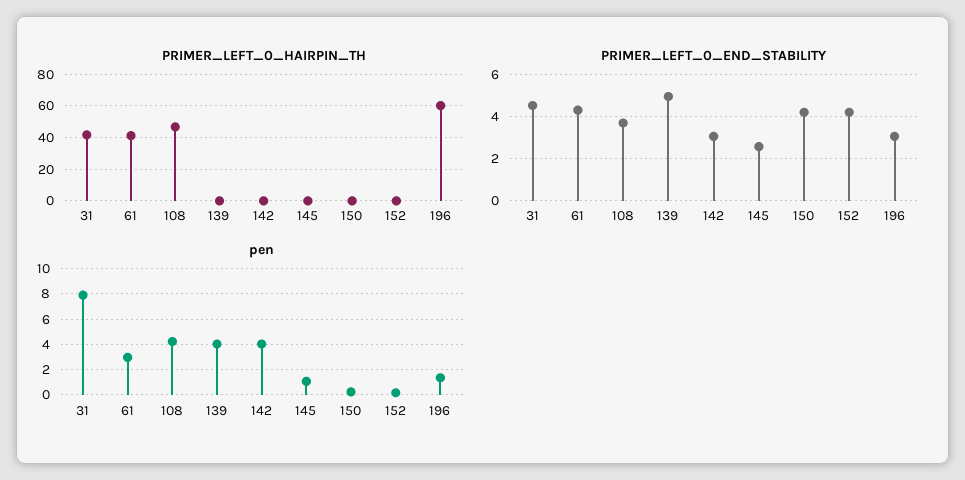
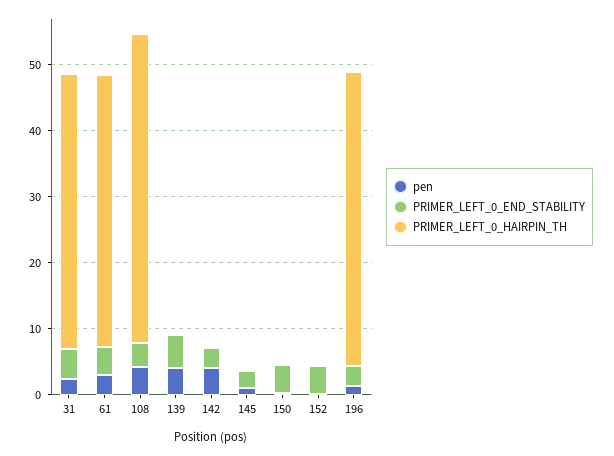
PRIMER_LEFT_0_HAIRPIN_TH, 196: 60 -> 44
pen, 31: 8 -> 2

